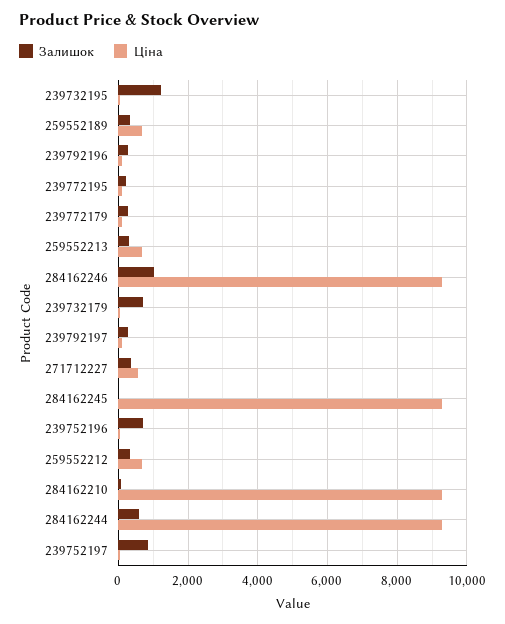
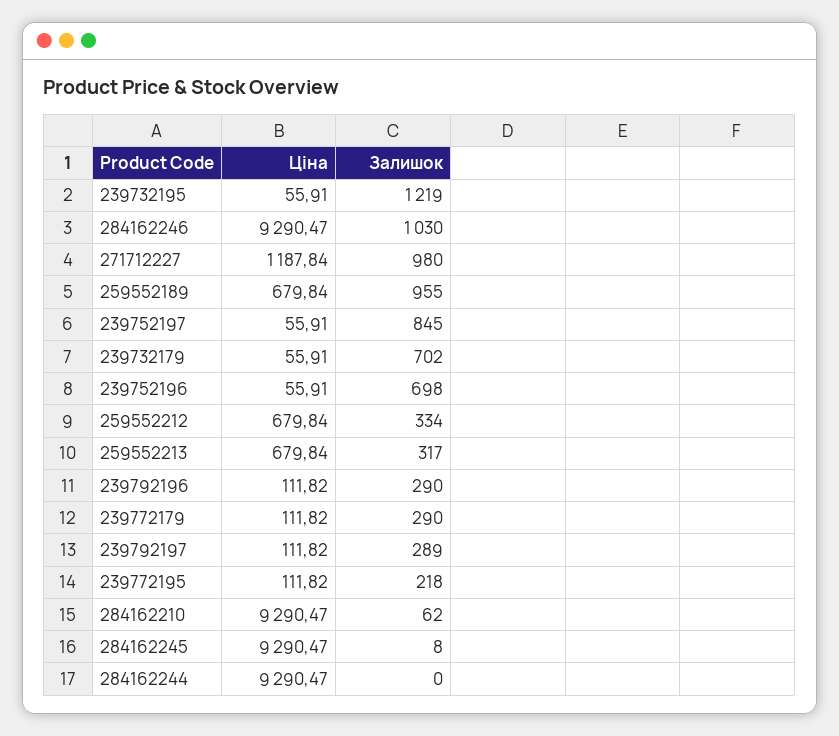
Залишок, 259552189: 400 -> 955
Залишок, 271712227: 400 -> 980
Ціна, 271712227: 600 -> 1187.84
Залишок, 284162244: 600 -> 0

